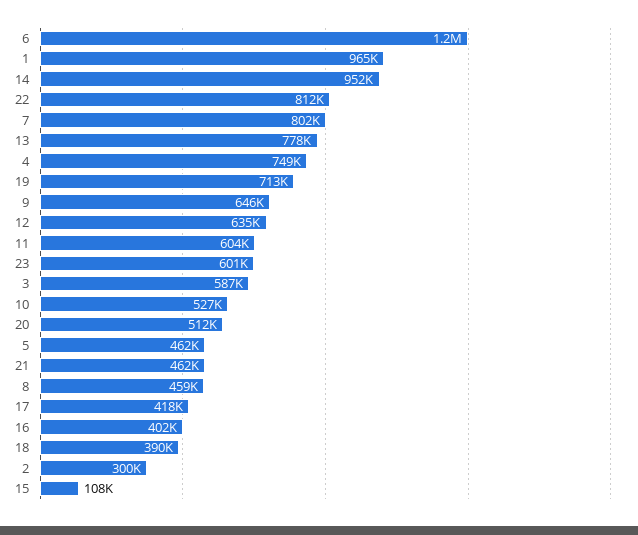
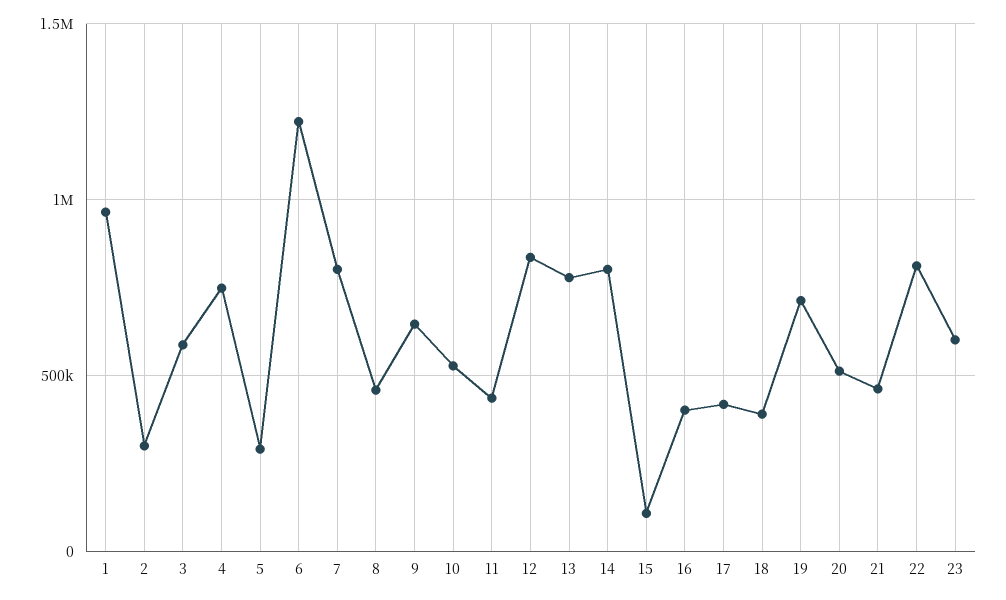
14: 952000 -> 800000
12: 635000 -> 850000
11: 604000 -> 450000
5: 462000 -> 300000

